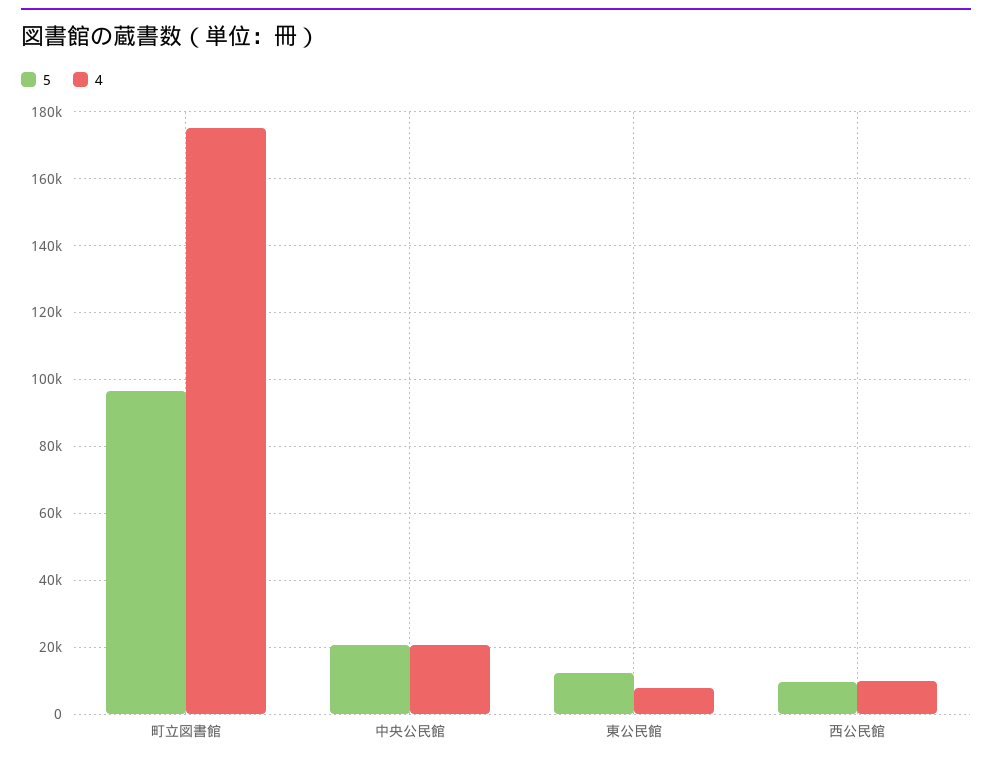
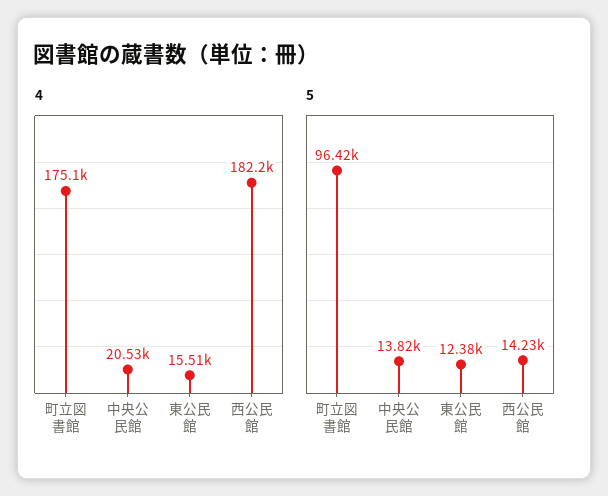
5, 中央公民館: 20000 -> 13820
4, 東公民館: 8000 -> 15510
5, 西公民館: 10000 -> 14230
4, 西公民館: 10000 -> 182200

